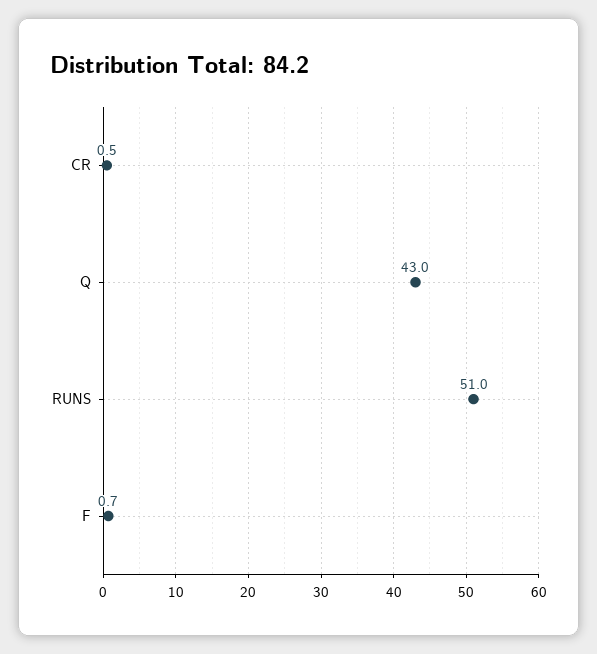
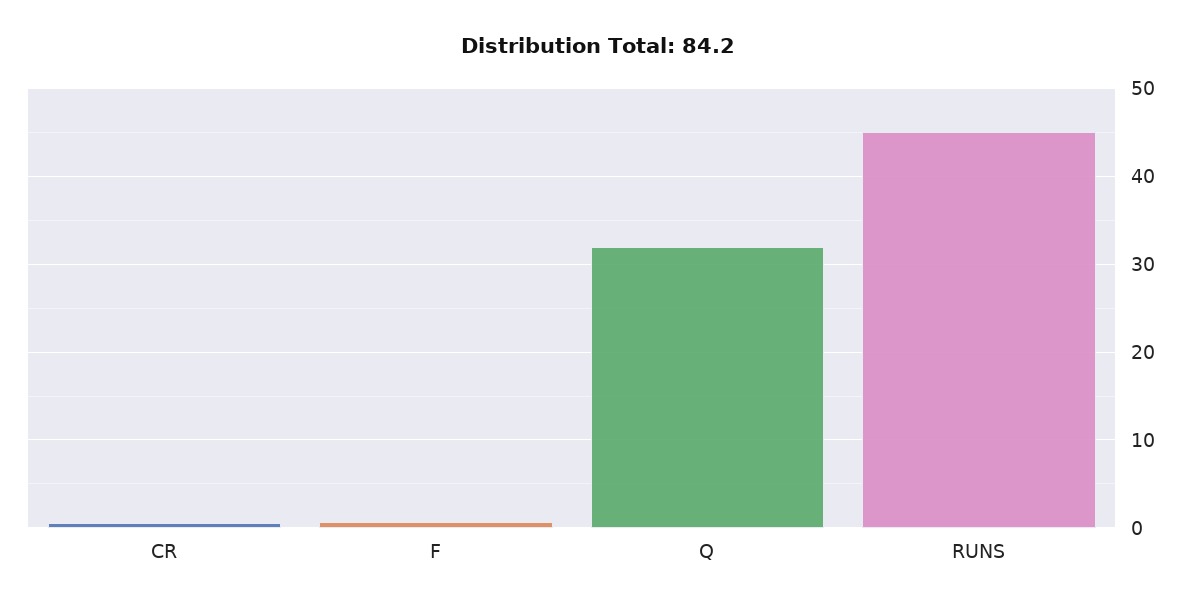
Q: 43 -> 32
RUNS: 51 -> 45

